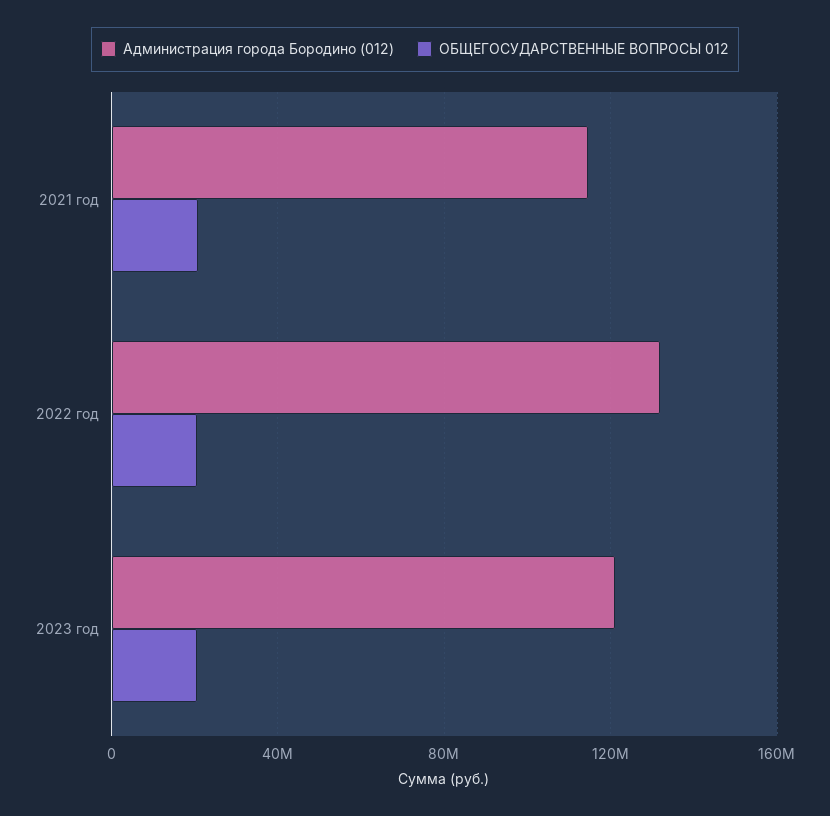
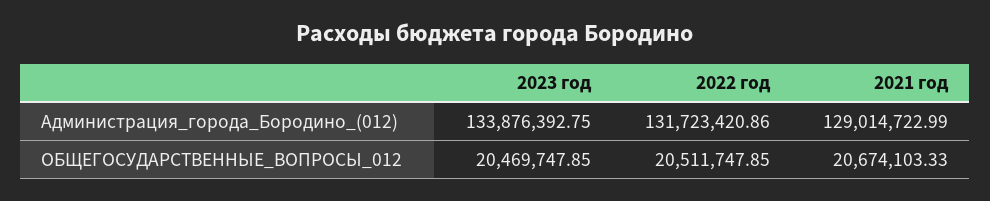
Администрация города Бородино (012), 2021 год: 115000000 -> 129014722.99
Администрация города Бородино (012), 2023 год: 120000000 -> 133876392.75

